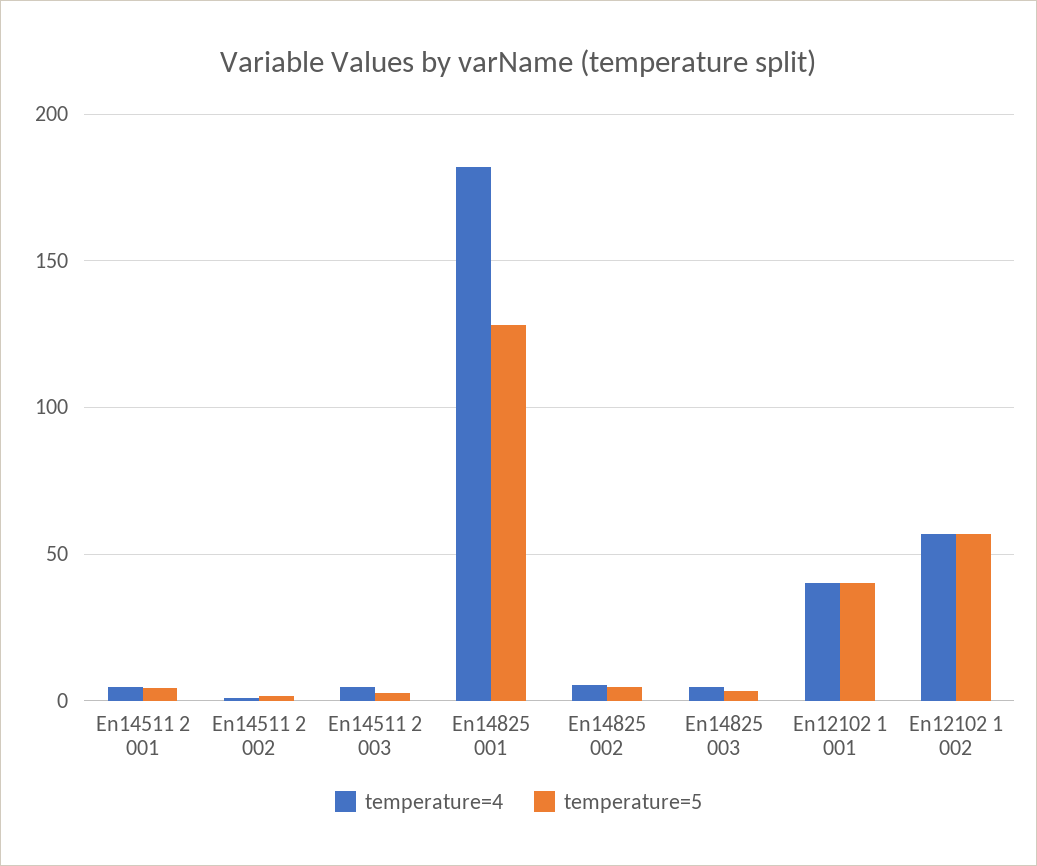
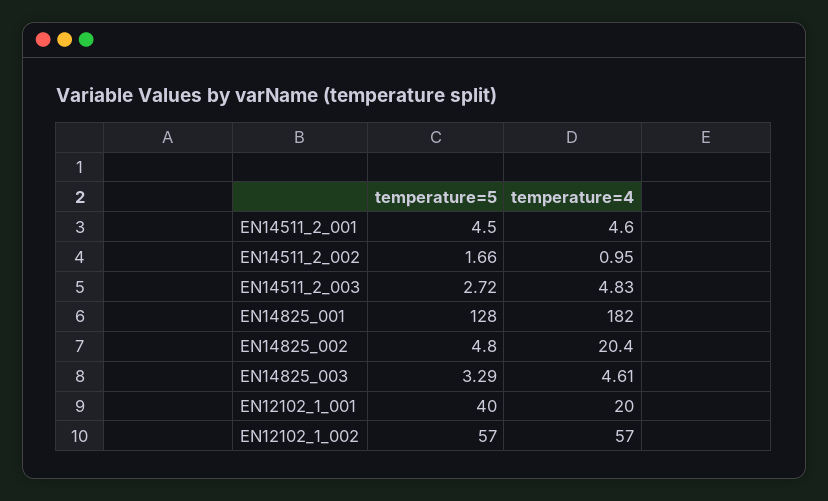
temperature=4, En14825 002: 5 -> 20.4
temperature=4, En12102 1 001: 40 -> 20

